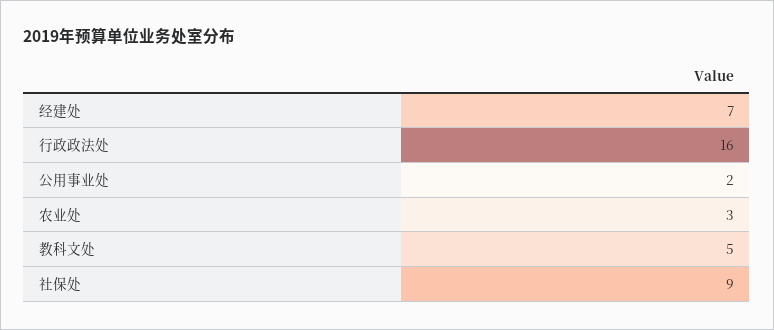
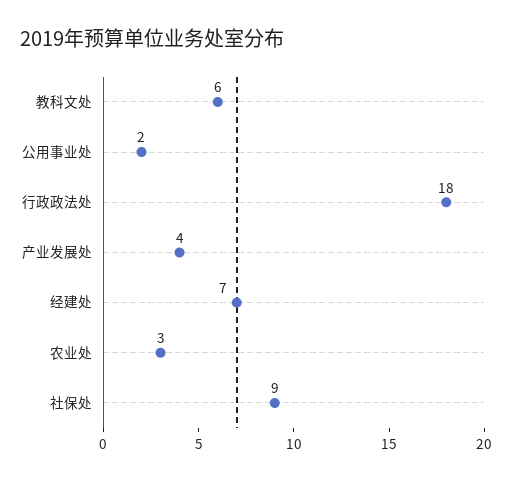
行政政法处: 16 -> 18
教科文处: 5 -> 6
产业发展处: none -> 4

